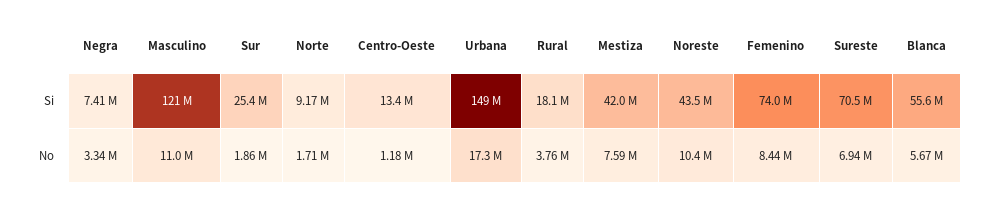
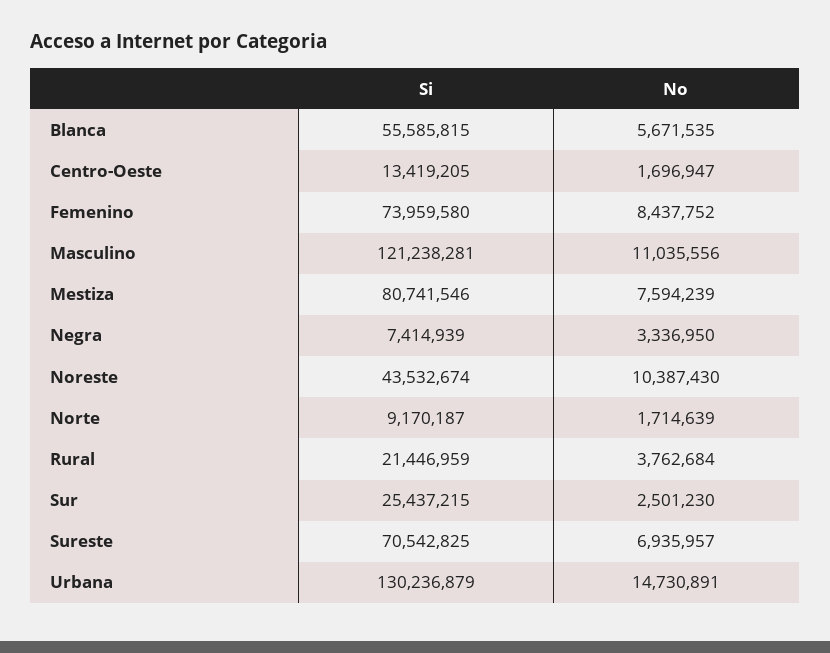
Urbana, Si: 149000000 -> 130236879
Rural, Si: 18100000 -> 21446959
Mestiza, Si: 42000000 -> 80741546
Sur, No: 1860000 -> 2501230
Centro-Oeste, No: 1180000 -> 1696947
Urbana, No: 17300000 -> 14730891

